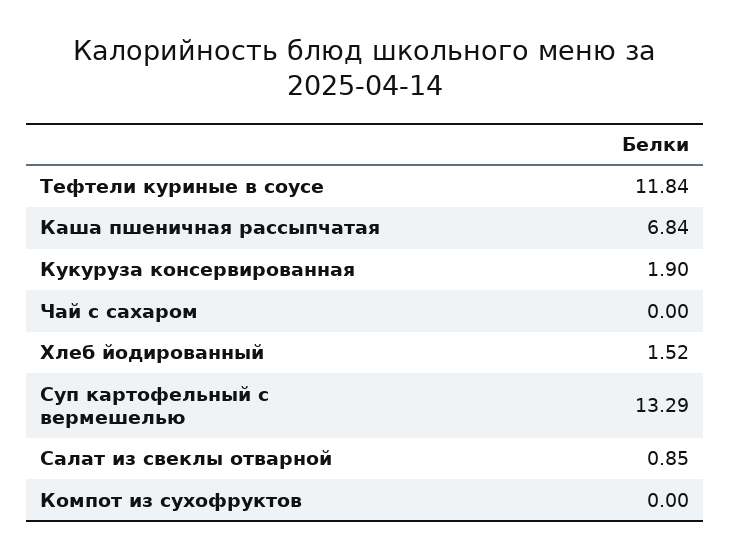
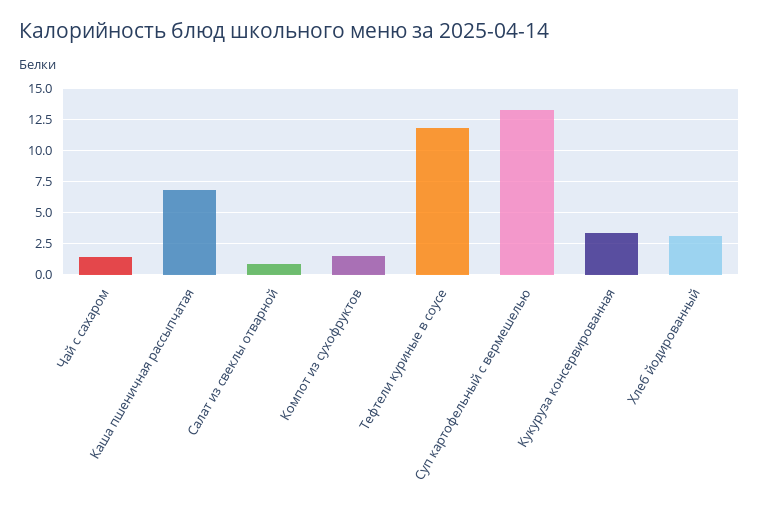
Кукуруза консервированная: 1.9 -> 3.5
Чай с сахаром: 0 -> 1.5
Хлеб йодированный: 1.52 -> 3
Компот из сухофруктов: 0 -> 1.5

